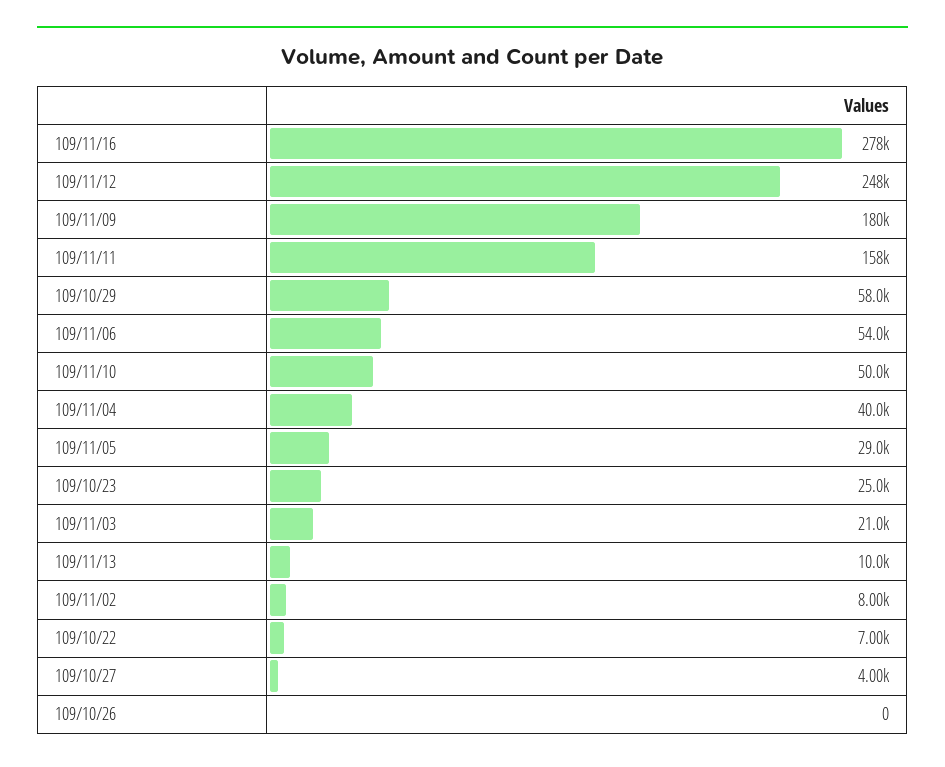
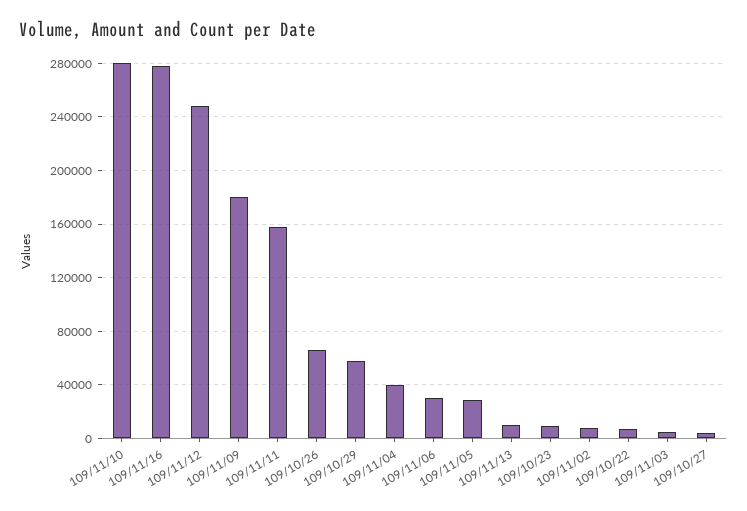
109/11/06: 54000 -> 30000
109/11/10: 50000 -> 280000
109/10/23: 25000 -> 10000
109/11/03: 21000 -> 5000
109/10/26: 0 -> 65000

